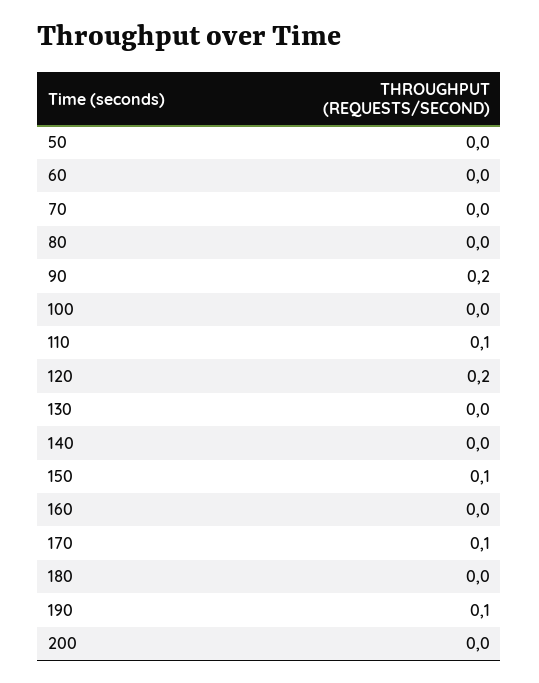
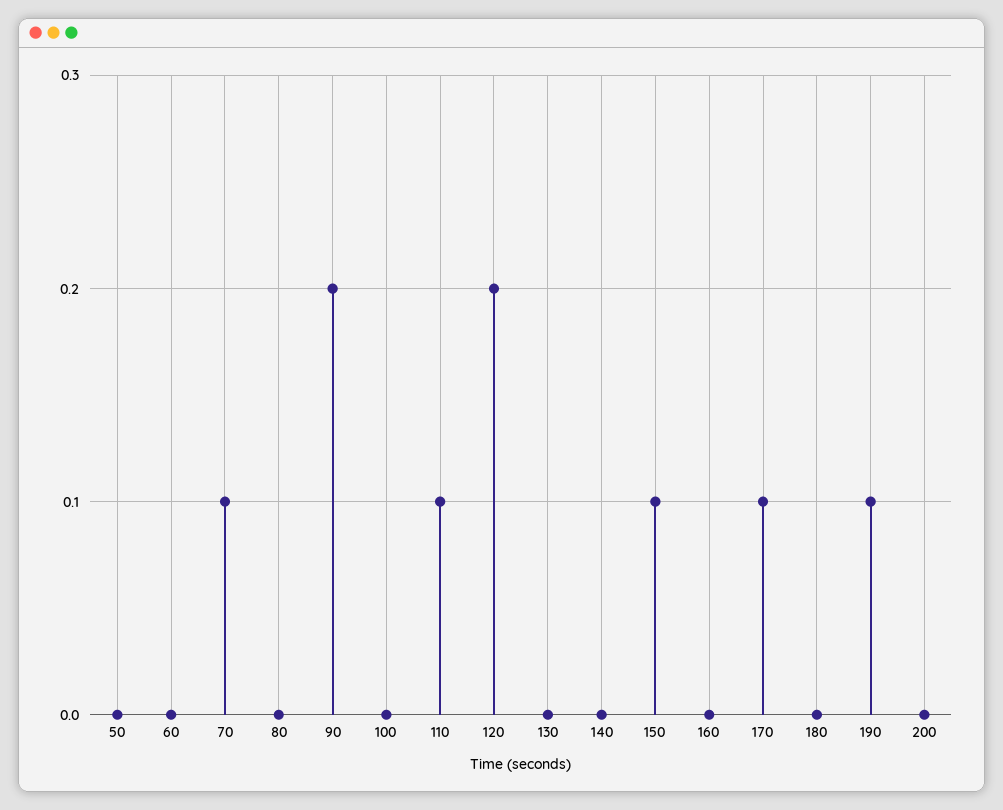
70: 0 -> 0.1

